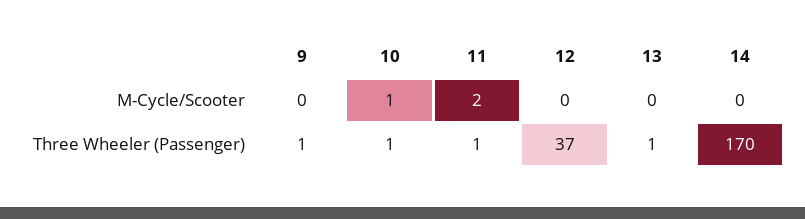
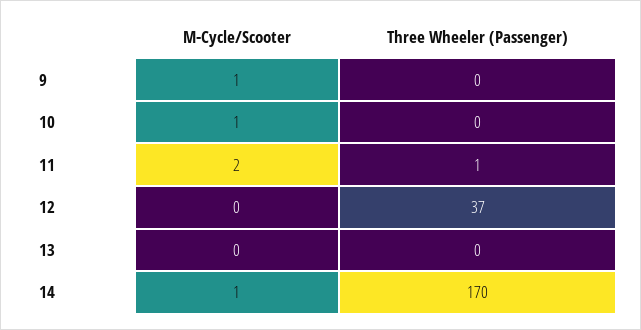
9, M-Cycle/Scooter: 0 -> 1
14, M-Cycle/Scooter: 0 -> 1
9, Three Wheeler (Passenger): 1 -> 0
10, Three Wheeler (Passenger): 1 -> 0
13, Three Wheeler (Passenger): 1 -> 0

